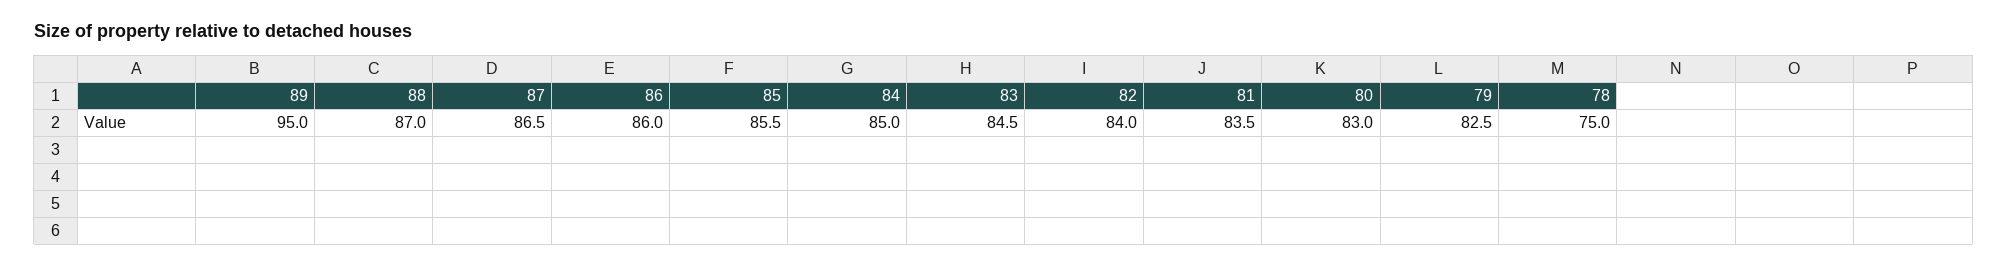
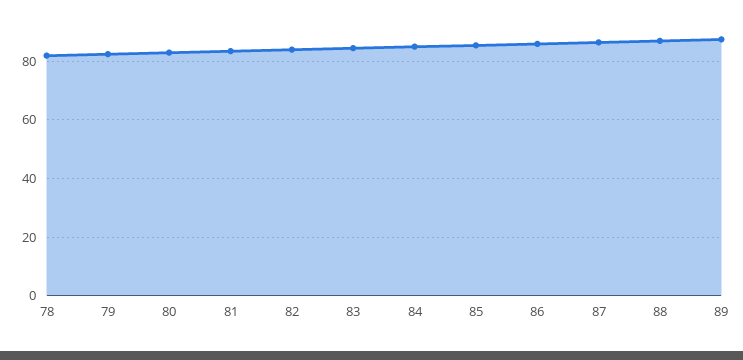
89: 95 -> 87.5
78: 75 -> 82.5

